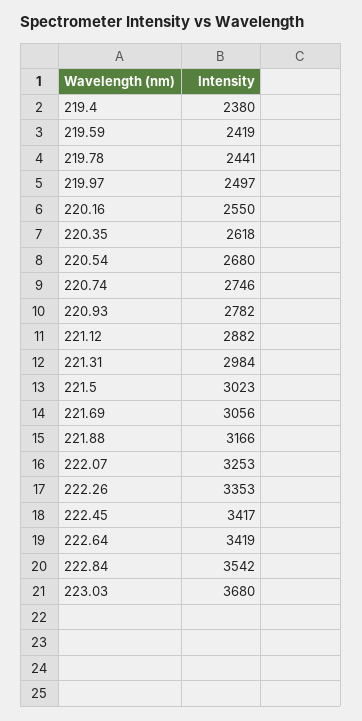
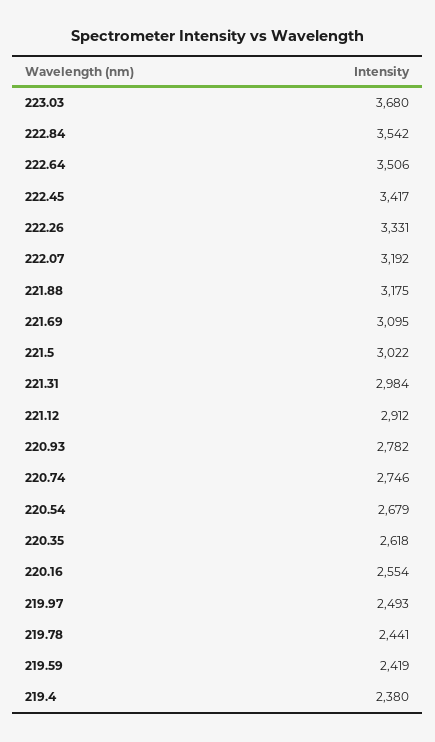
219.97: 2497 -> 2493
220.16: 2550 -> 2554
220.54: 2680 -> 2679
221.12: 2882 -> 2912
221.5: 3023 -> 3022
221.69: 3056 -> 3095
221.88: 3166 -> 3175
222.07: 3253 -> 3192
222.26: 3353 -> 3331
222.64: 3419 -> 3506

